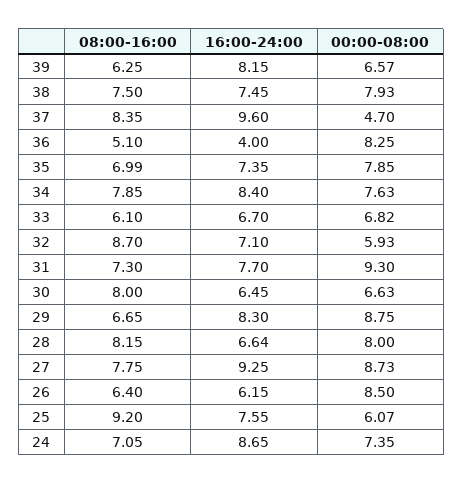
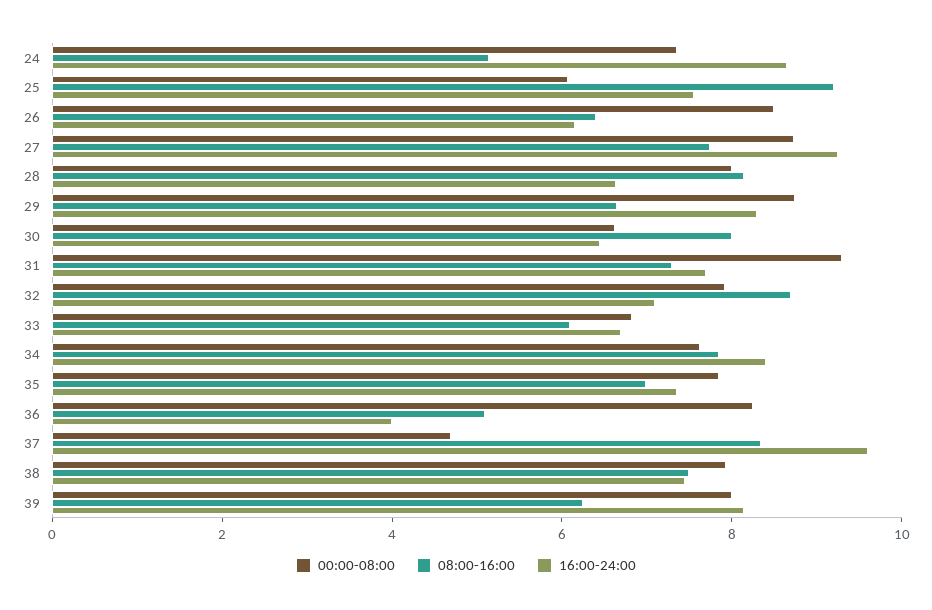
00:00-08:00, 39: 6.57 -> 8
00:00-08:00, 32: 5.93 -> 8
08:00-16:00, 24: 7.05 -> 5

